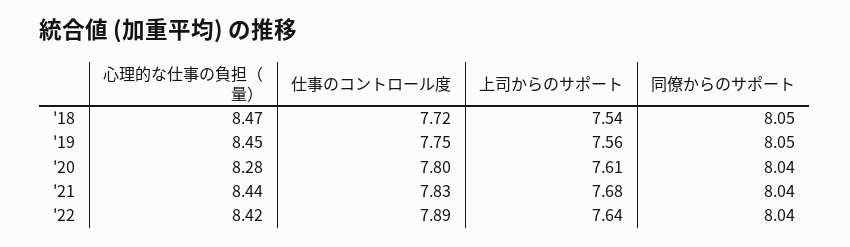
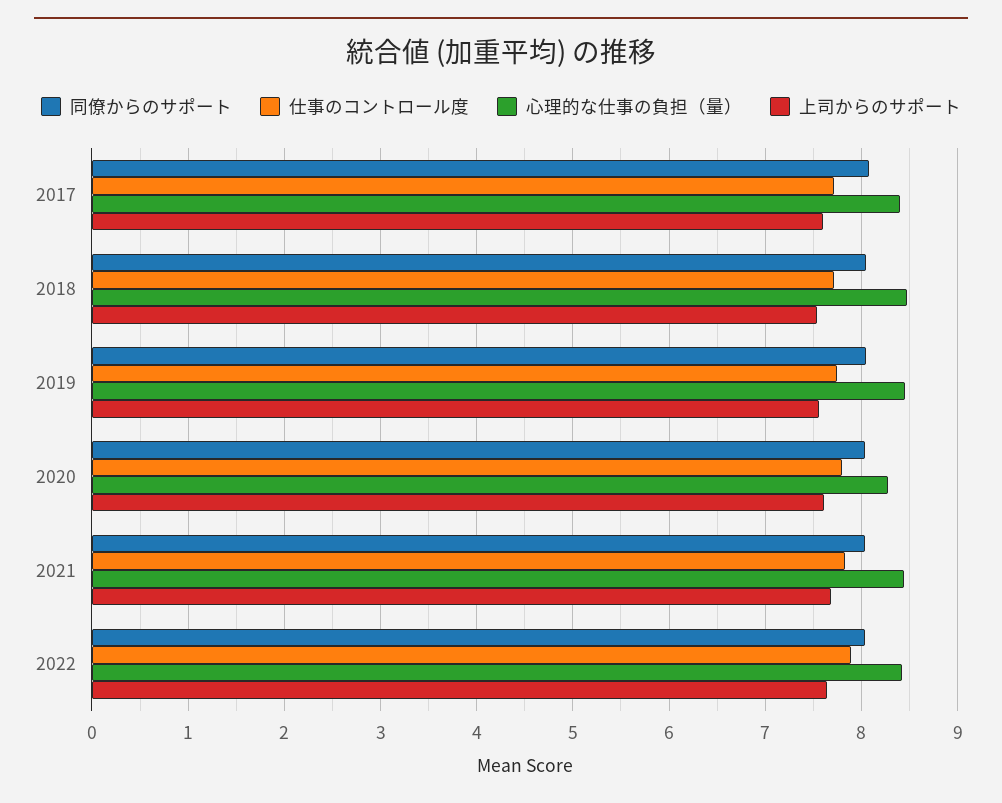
同僚からのサポート, 2017: none -> 8.1
仕事のコントロール度, 2017: none -> 7.7
心理的な仕事の負担（量）, 2017: none -> 8.4
上司からのサポート, 2017: none -> 7.6

